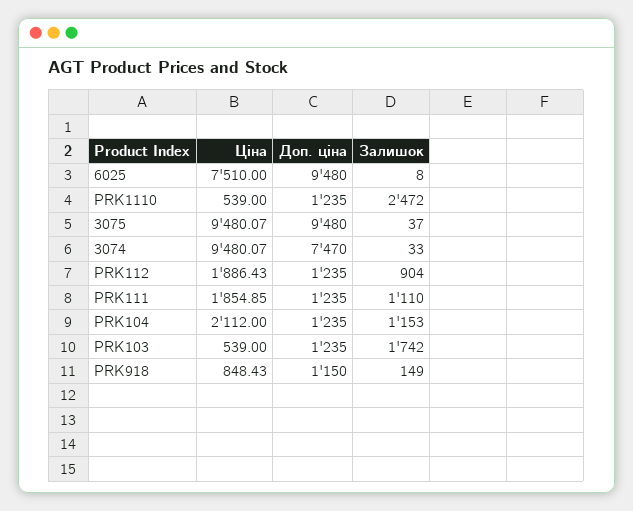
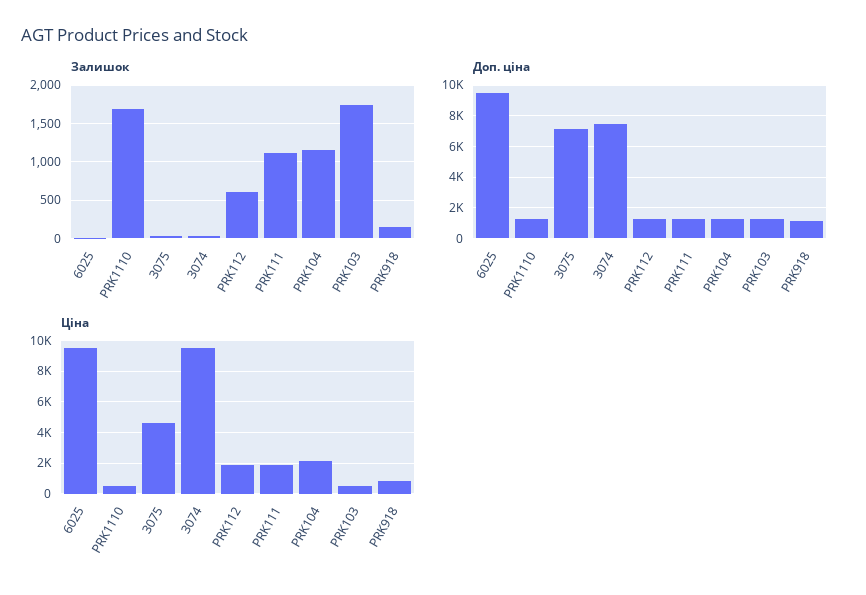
Ціна, 6025: 7510 -> 9500
Залишок, PRK1110: 2472 -> 1700
Ціна, 3075: 9480.07 -> 4500
Доп. ціна, 3075: 9480 -> 7000
Залишок, PRK112: 904 -> 600

